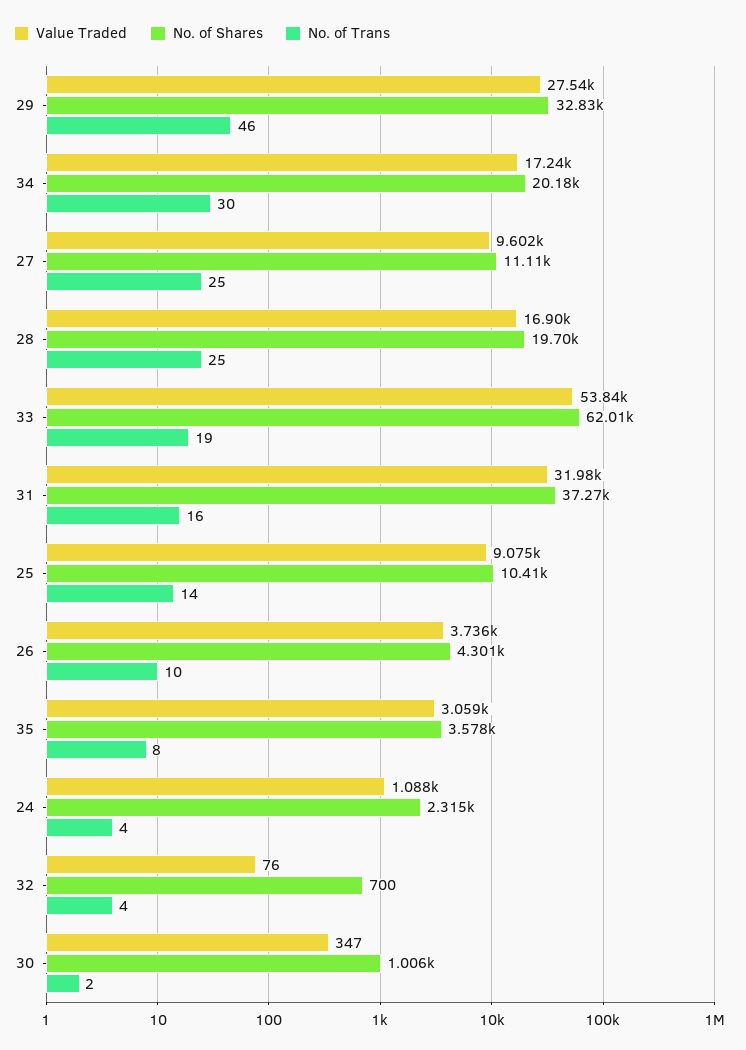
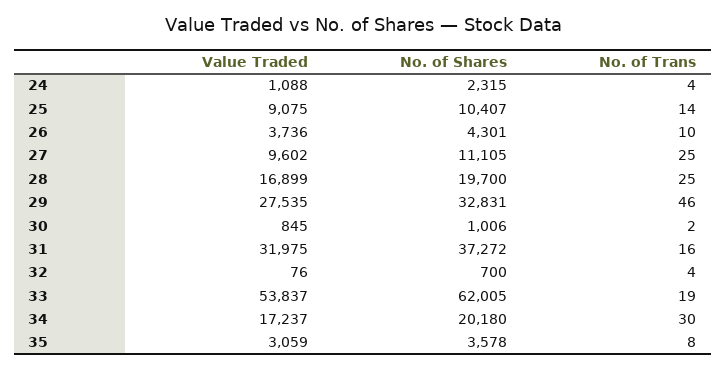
Value Traded, 30: 347 -> 845

